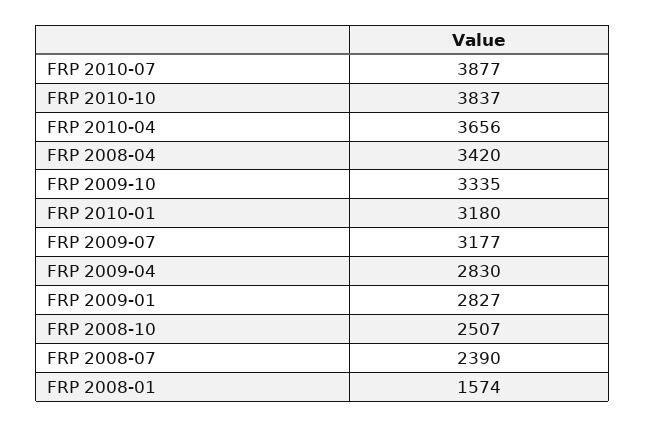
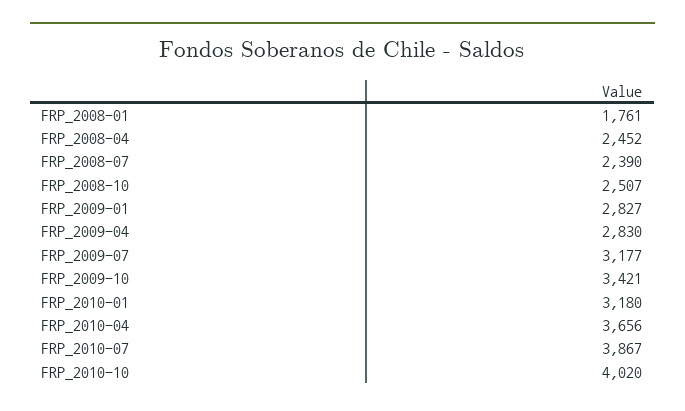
FRP 2010-07: 3877 -> 3867
FRP 2010-10: 3837 -> 4020
FRP 2008-04: 3420 -> 2452
FRP 2009-10: 3335 -> 3421
FRP 2008-01: 1574 -> 1761

